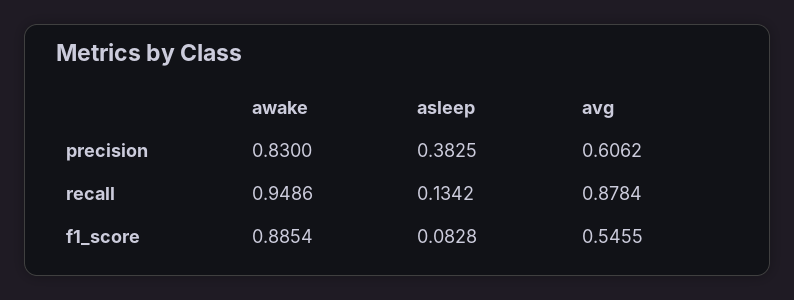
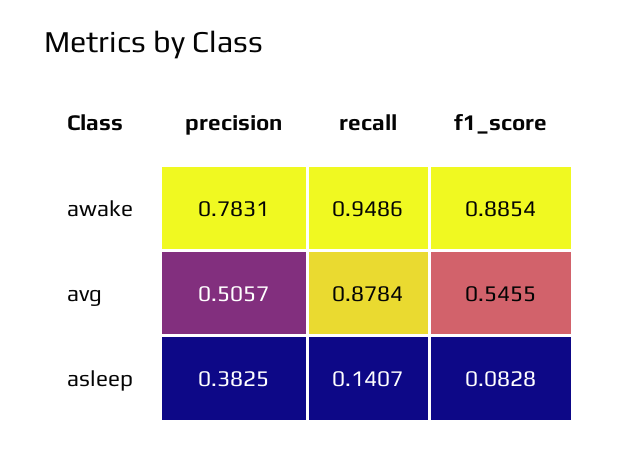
awake, precision: 0.83 -> 0.7831
avg, precision: 0.6062 -> 0.5057
asleep, recall: 0.1342 -> 0.1407

